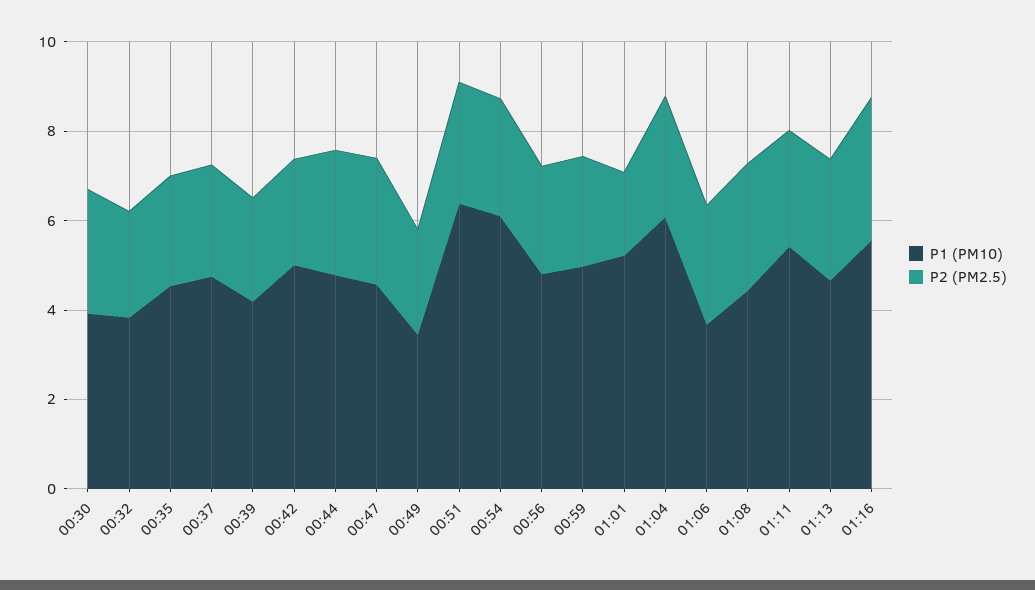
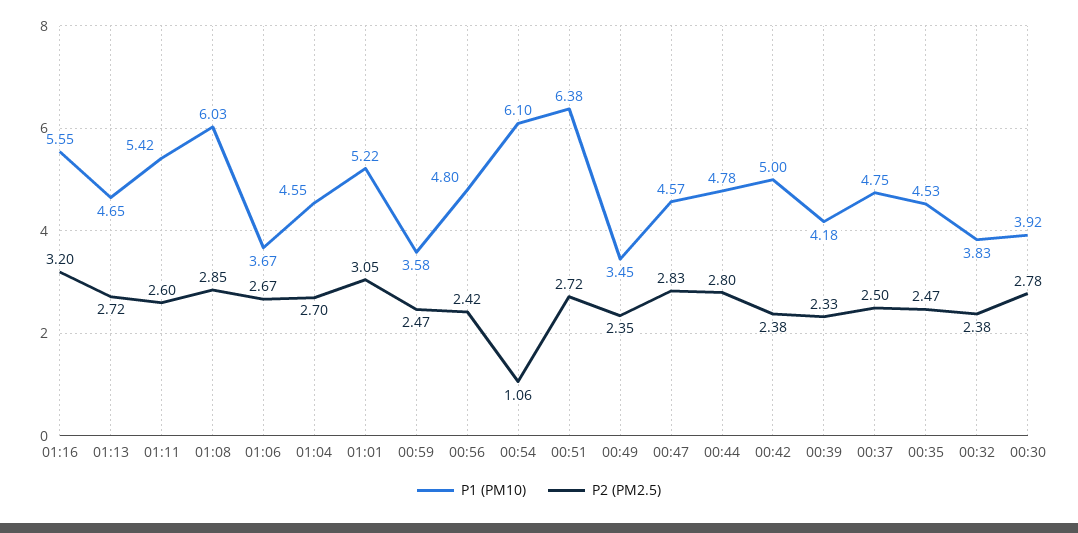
P2 (PM2.5), 00:54: 2.5 -> 1.06
P1 (PM10), 00:59: 5 -> 3.58
P2 (PM2.5), 01:01: 2 -> 3.05
P1 (PM10), 01:04: 6 -> 4.55
P1 (PM10), 01:08: 4.5 -> 6.03

